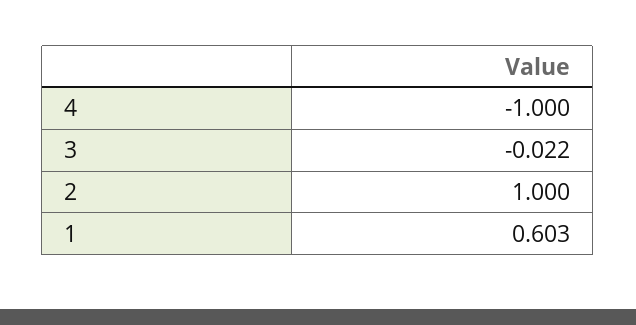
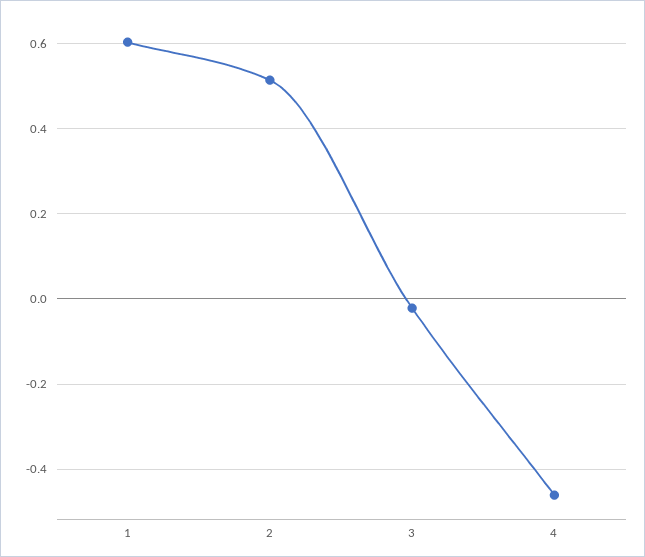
4: -1 -> -0.46
2: 1 -> 0.52

